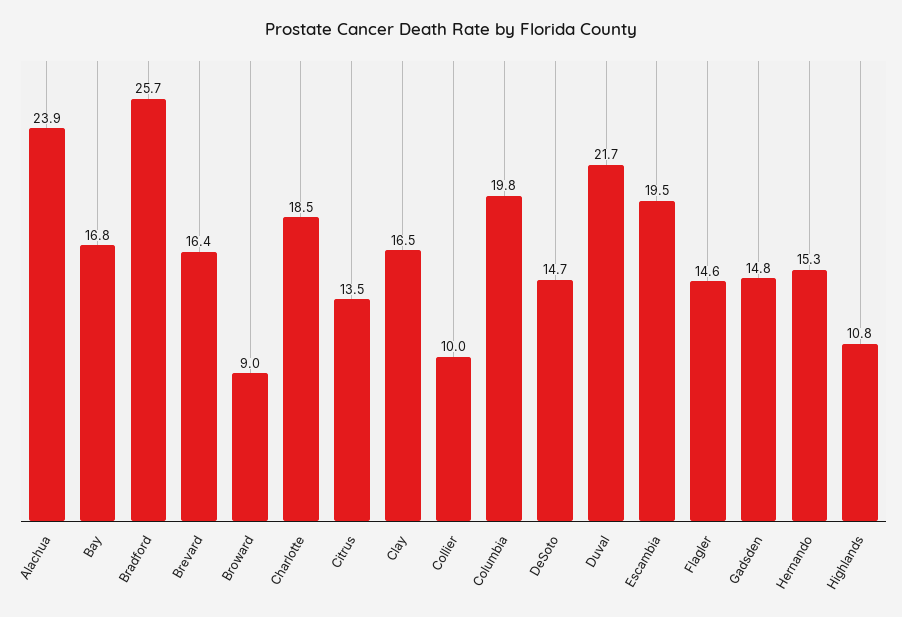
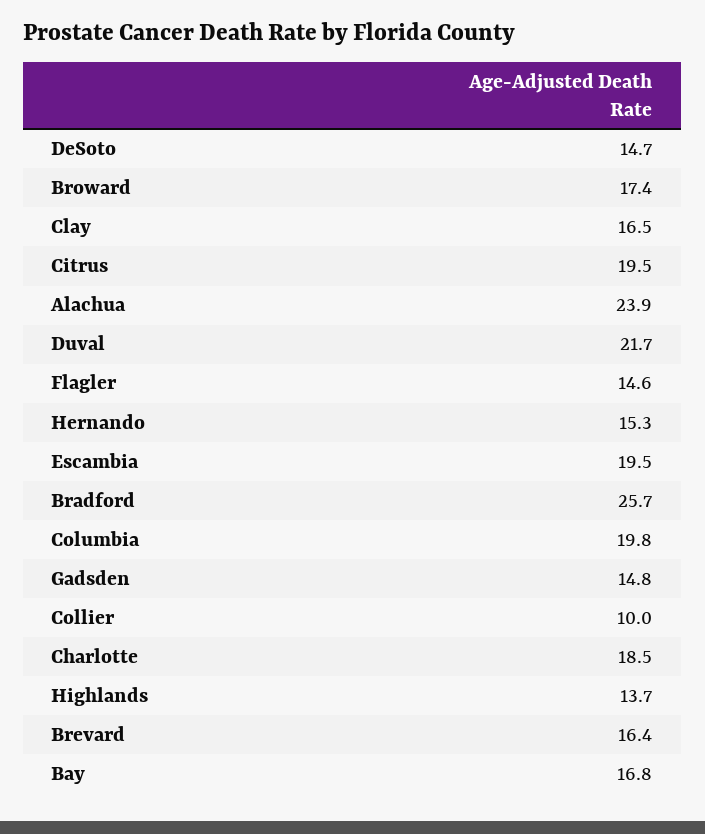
Broward: 9 -> 17.4
Citrus: 13.5 -> 19.5
Highlands: 10.8 -> 13.7

